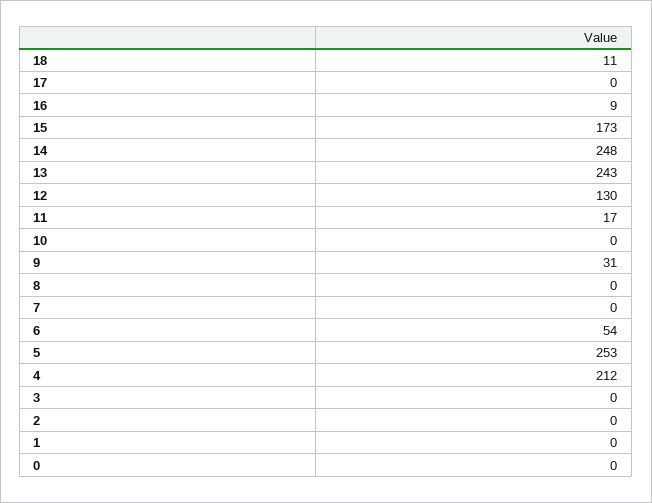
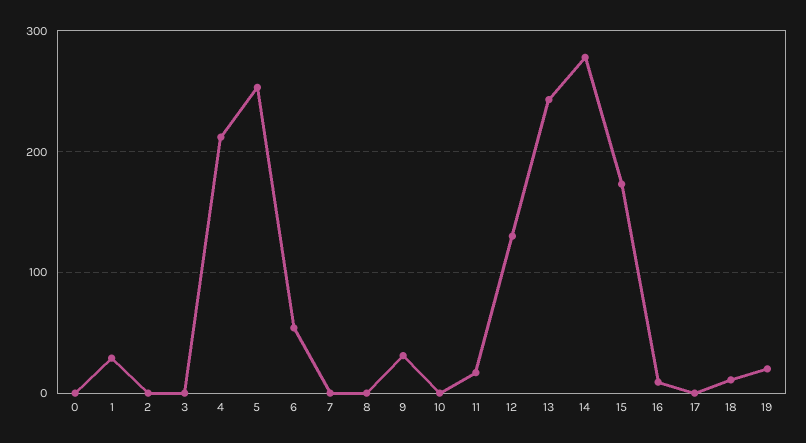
14: 248 -> 280
1: 0 -> 30
19: none -> 20

